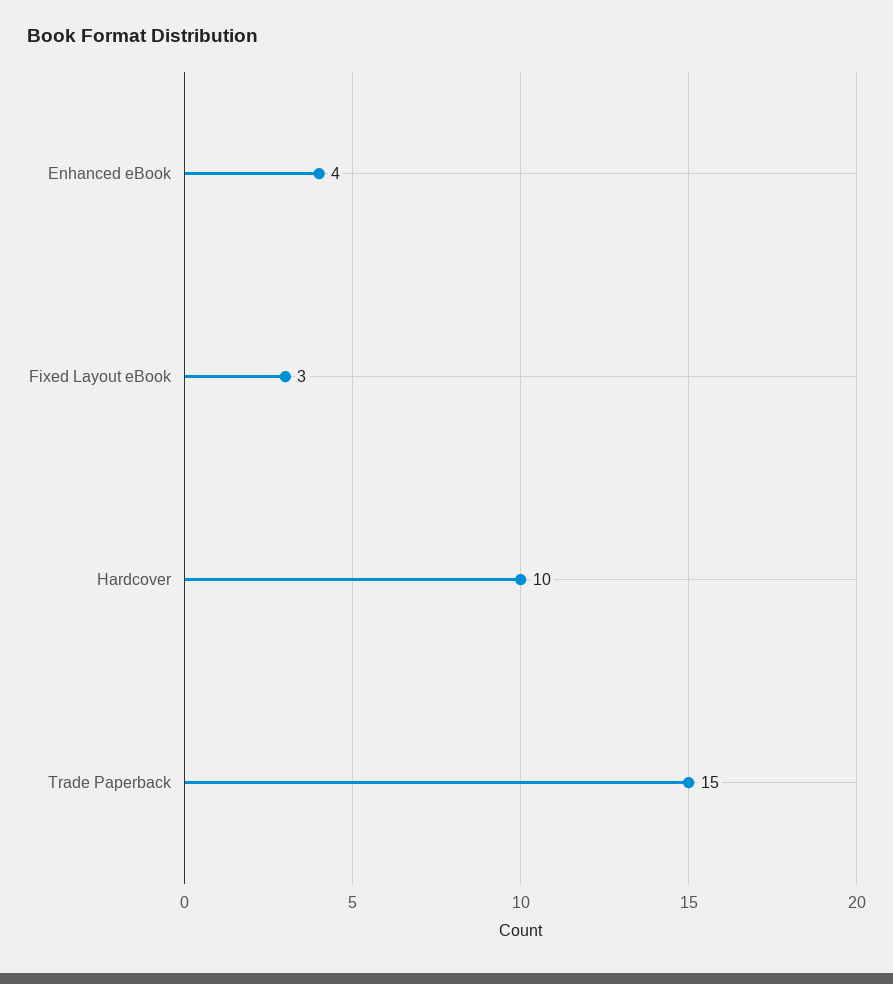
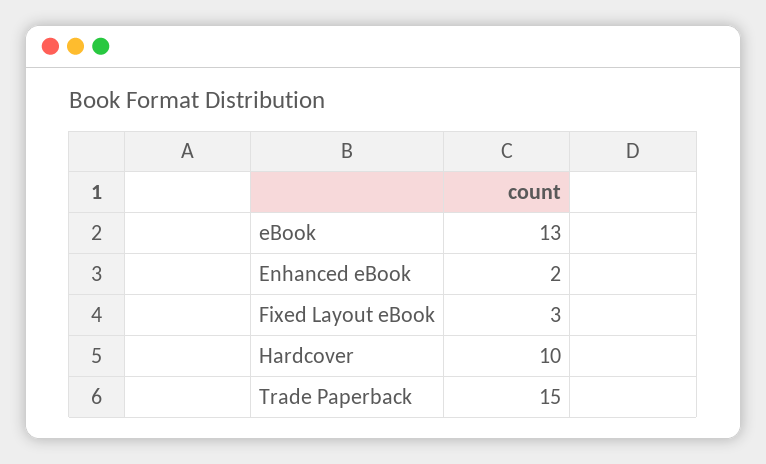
Enhanced eBook: 4 -> 2
eBook: none -> 13

